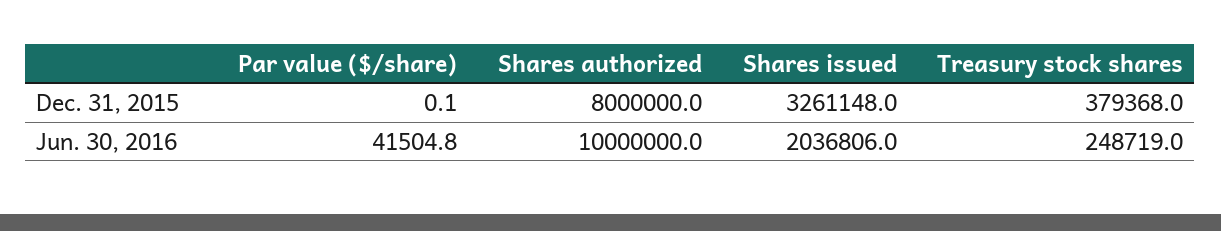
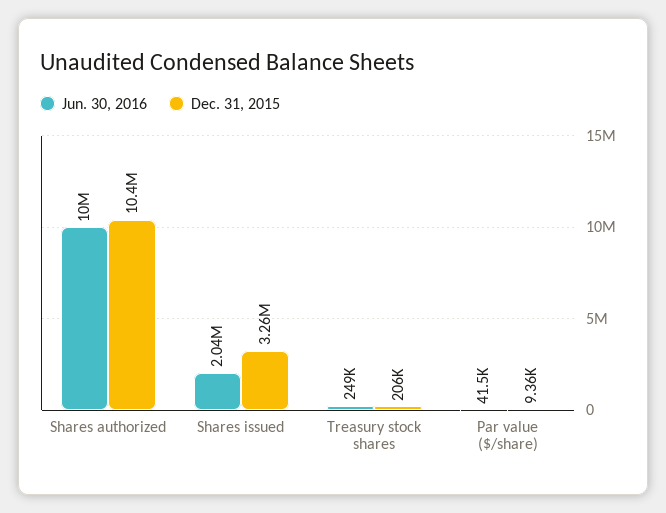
Dec. 31, 2015, Par value ($/share): 0.1 -> 9360
Dec. 31, 2015, Shares authorized: 8000000 -> 10400000
Dec. 31, 2015, Treasury stock shares: 379368 -> 206000

